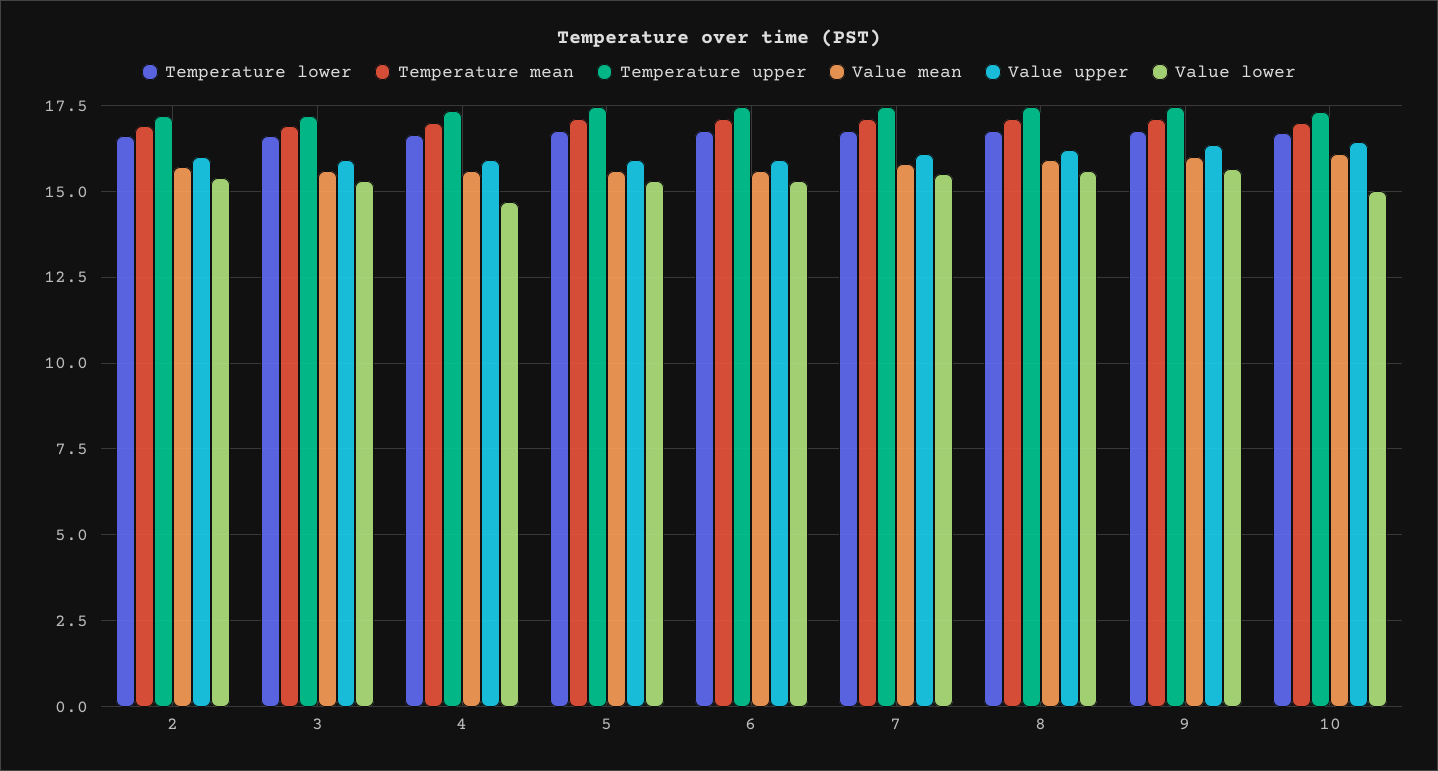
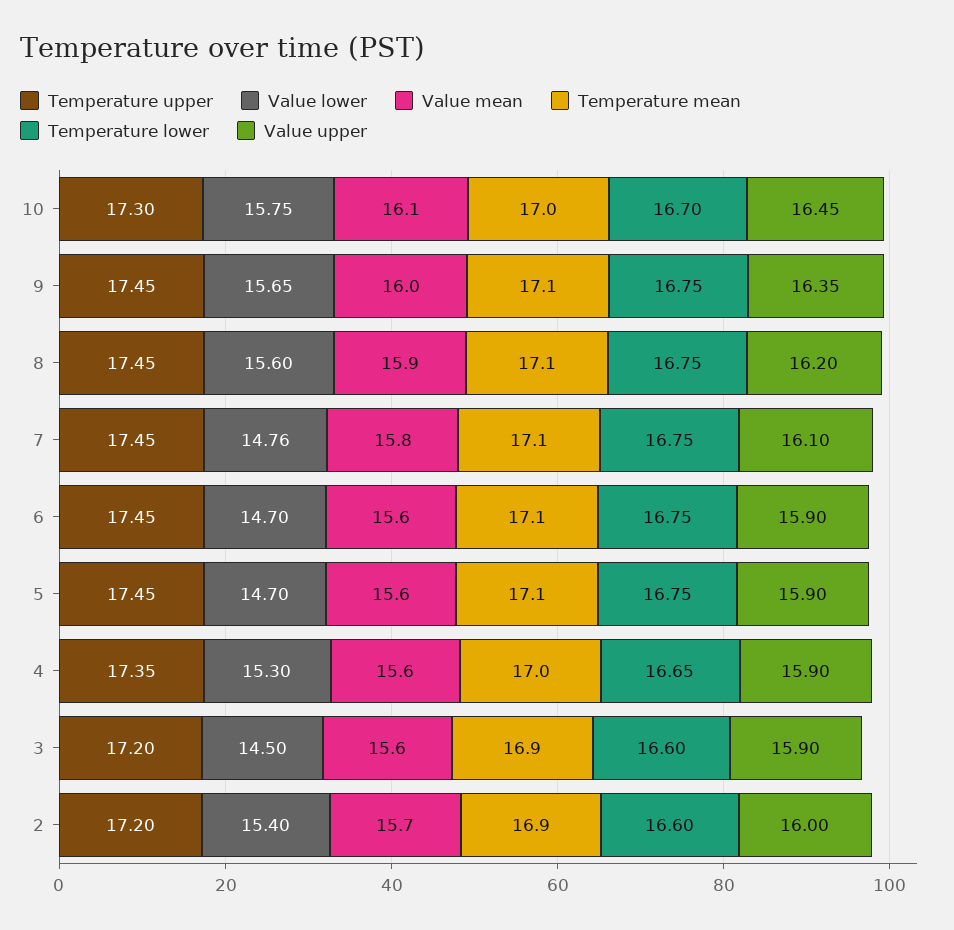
Value lower, 3: 15.25 -> 14.5
Value lower, 4: 14.75 -> 15.3
Value lower, 5: 15.25 -> 14.7
Value lower, 6: 15.25 -> 14.7
Value lower, 7: 15.5 -> 14.76
Value lower, 10: 15 -> 15.75

